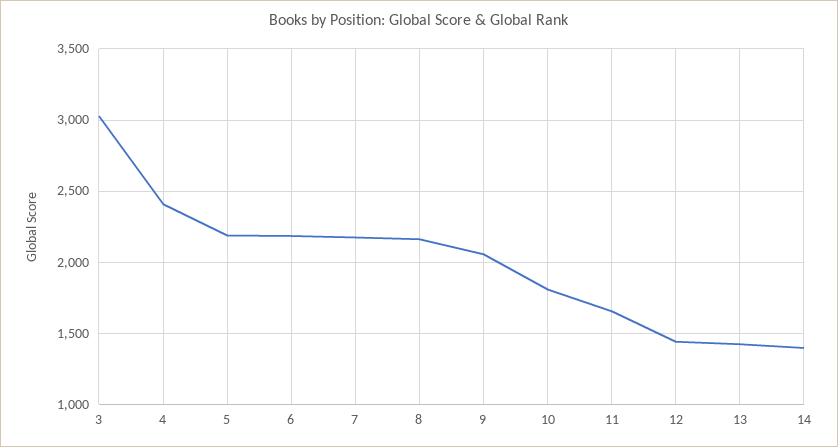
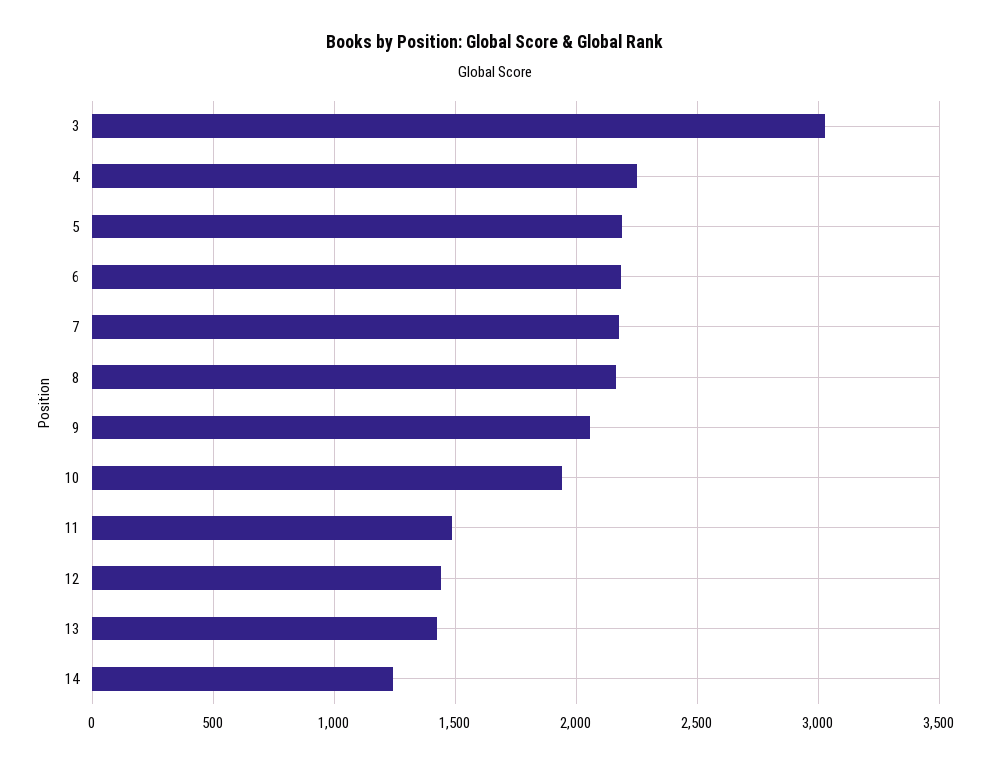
4: 2400 -> 2250
10: 1800 -> 1950
11: 1650 -> 1500
14: 1400 -> 1250

